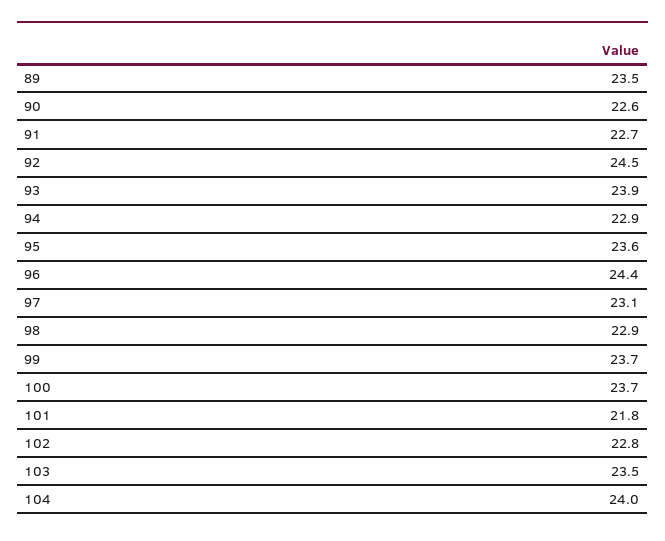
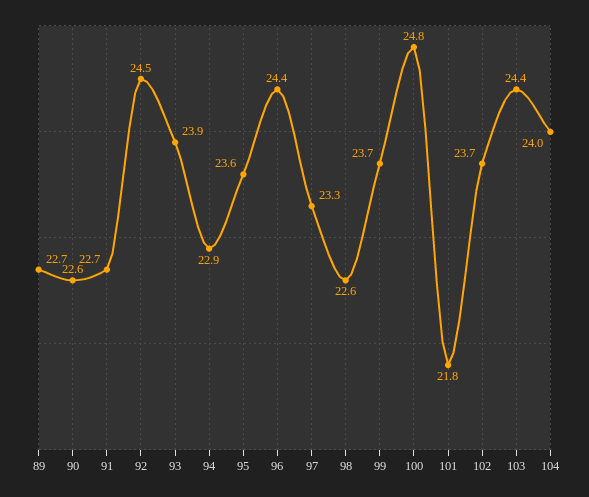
89: 23.5 -> 22.7
97: 23.1 -> 23.3
98: 22.9 -> 22.6
100: 23.7 -> 24.8
102: 22.8 -> 23.7
103: 23.5 -> 24.4

